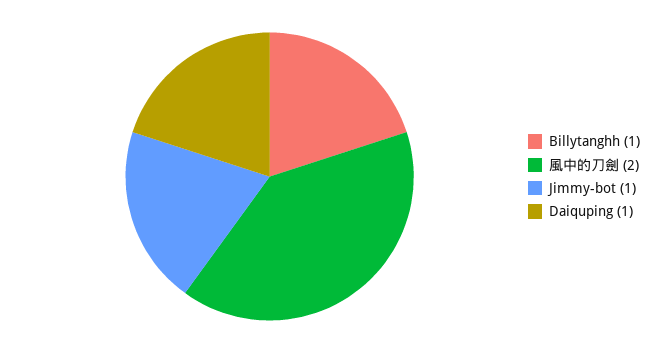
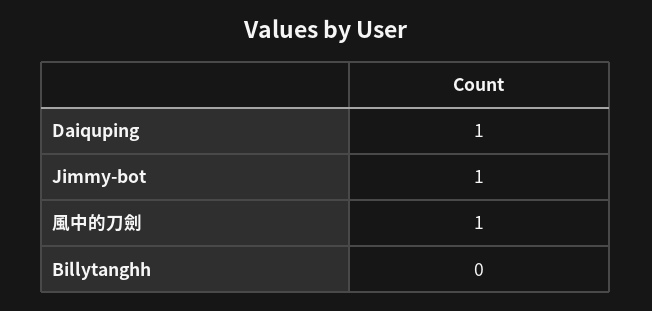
Billytanghh: 1 -> 0
風中的刀劍: 2 -> 1

